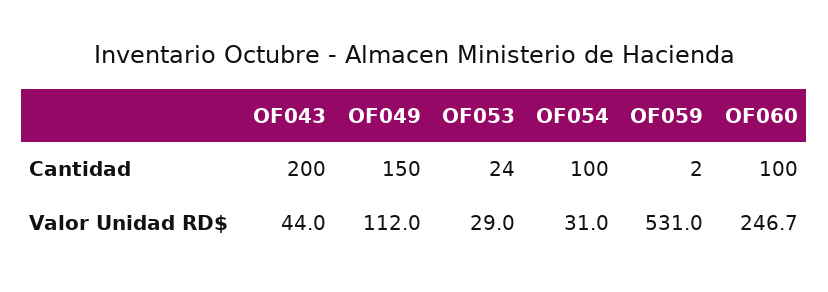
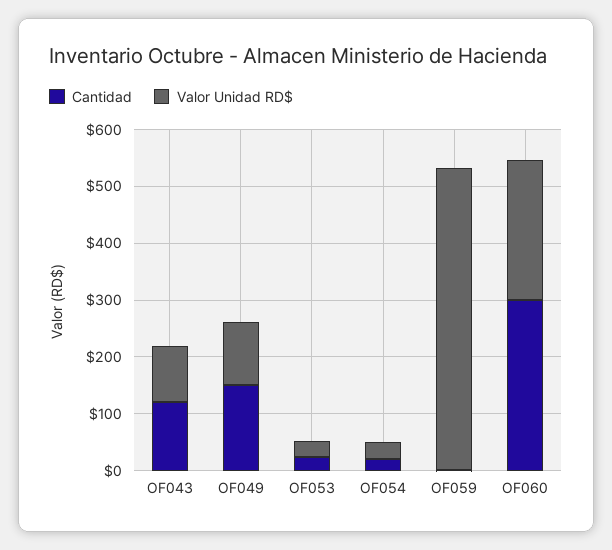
Cantidad, OF043: 200 -> 120
Cantidad, OF054: 100 -> 20
Cantidad, OF060: 100 -> 300
Valor Unidad RD$, OF043: 44 -> 100

